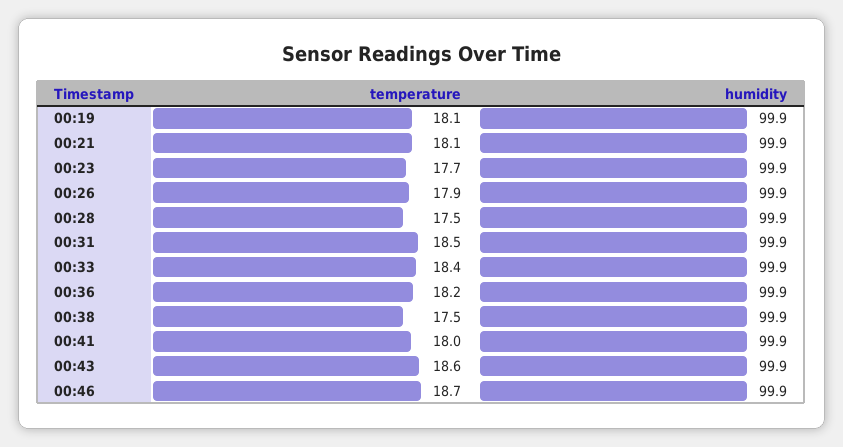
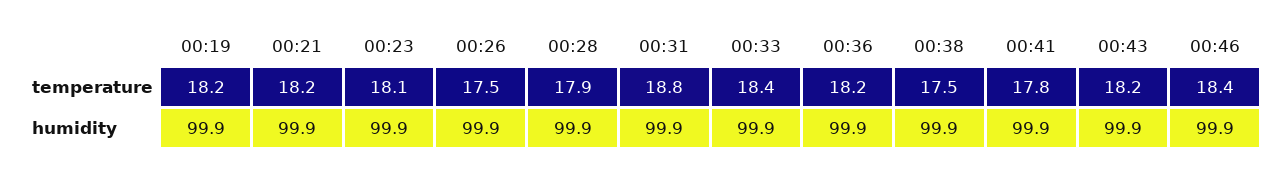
temperature, 00:19: 18.1 -> 18.2
temperature, 00:21: 18.1 -> 18.2
temperature, 00:23: 17.7 -> 18.1
temperature, 00:26: 17.9 -> 17.5
temperature, 00:28: 17.5 -> 17.9
temperature, 00:31: 18.5 -> 18.8
temperature, 00:41: 18 -> 17.8
temperature, 00:43: 18.6 -> 18.2
temperature, 00:46: 18.7 -> 18.4

